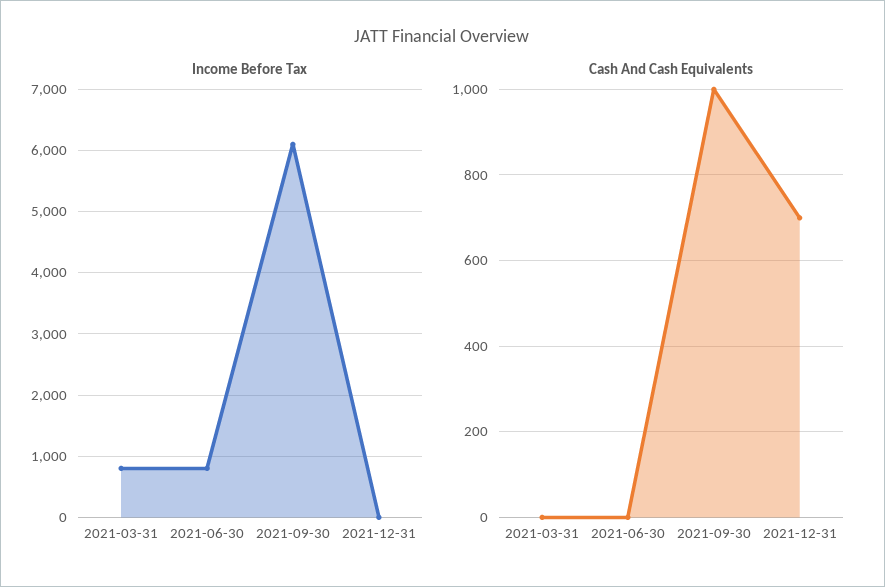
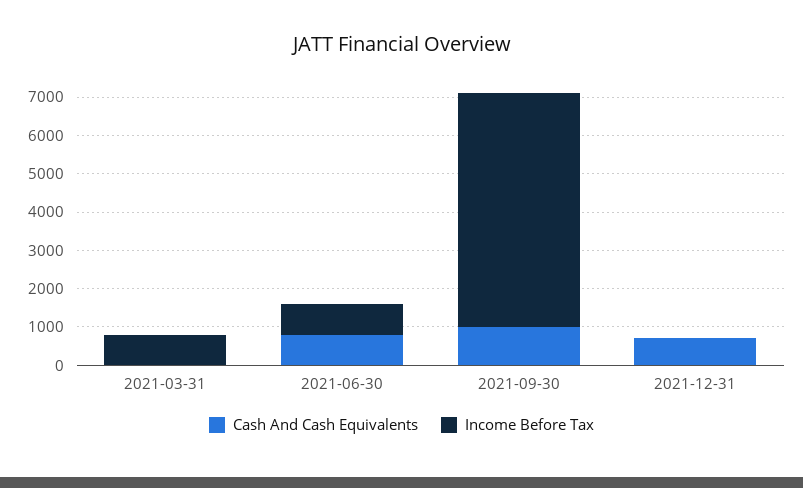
Cash And Cash Equivalents, 2021-06-30: 0 -> 750

